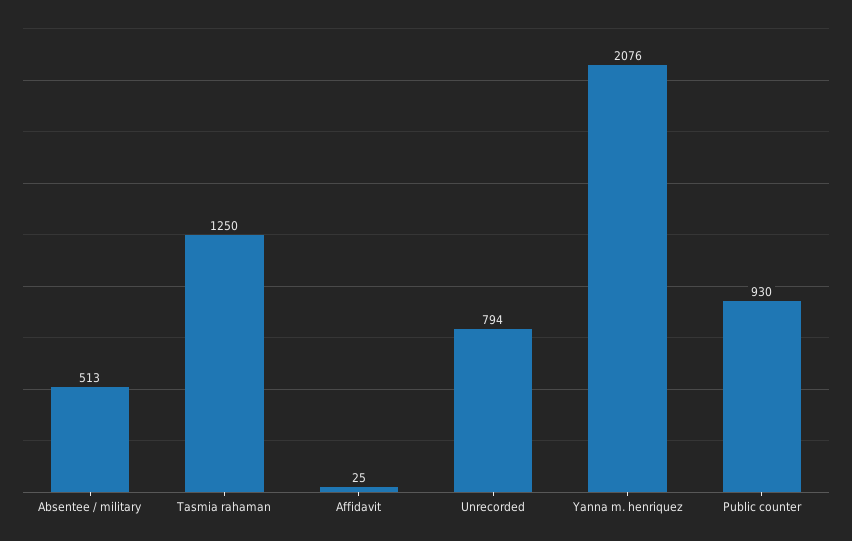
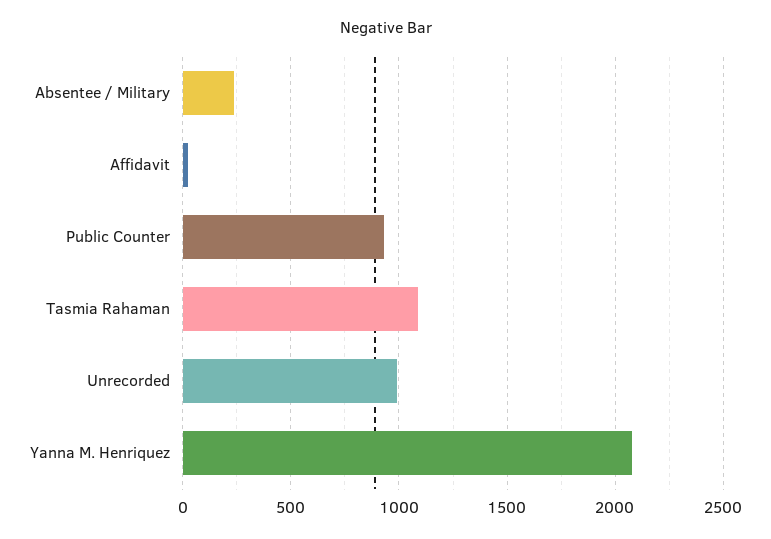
Absentee / military: 513 -> 250
Tasmia rahaman: 1250 -> 1100
Unrecorded: 794 -> 1000

